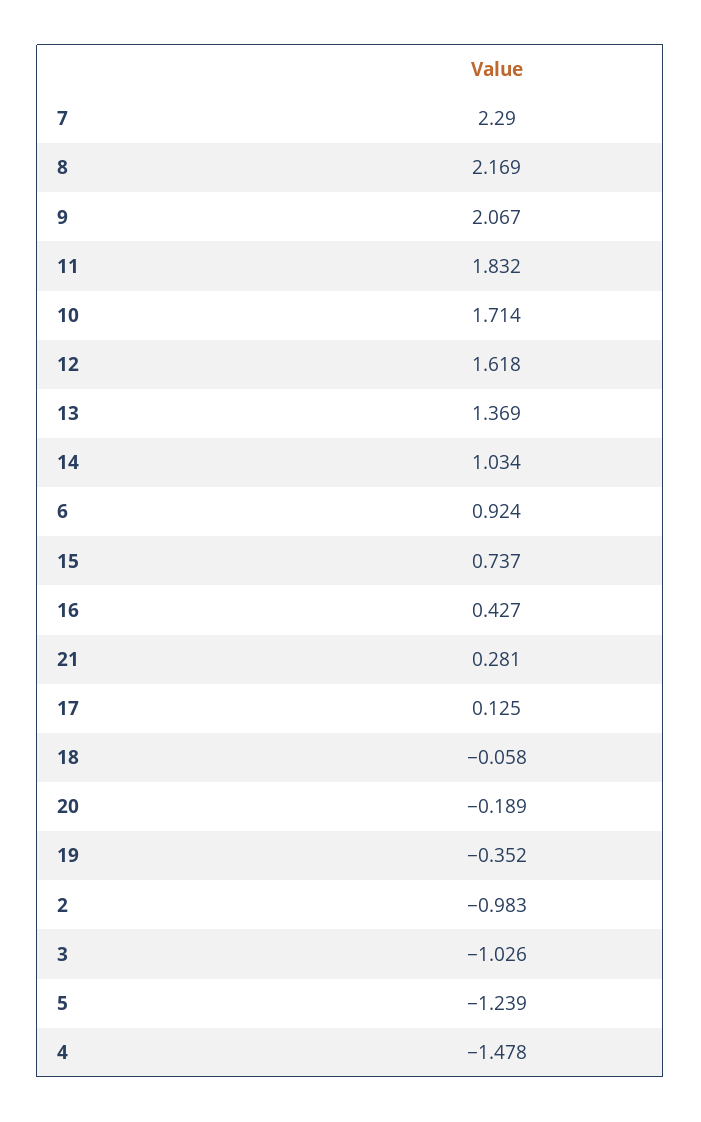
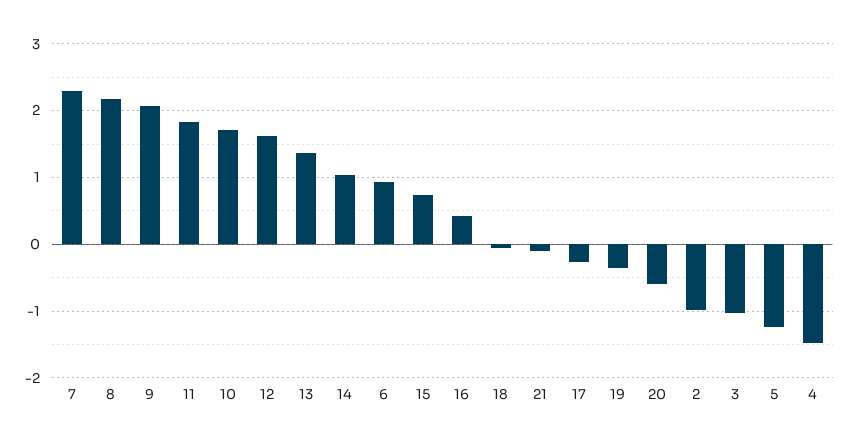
21: 0.281 -> -0.1
17: 0.125 -> -0.3
20: -0.189 -> -0.6

